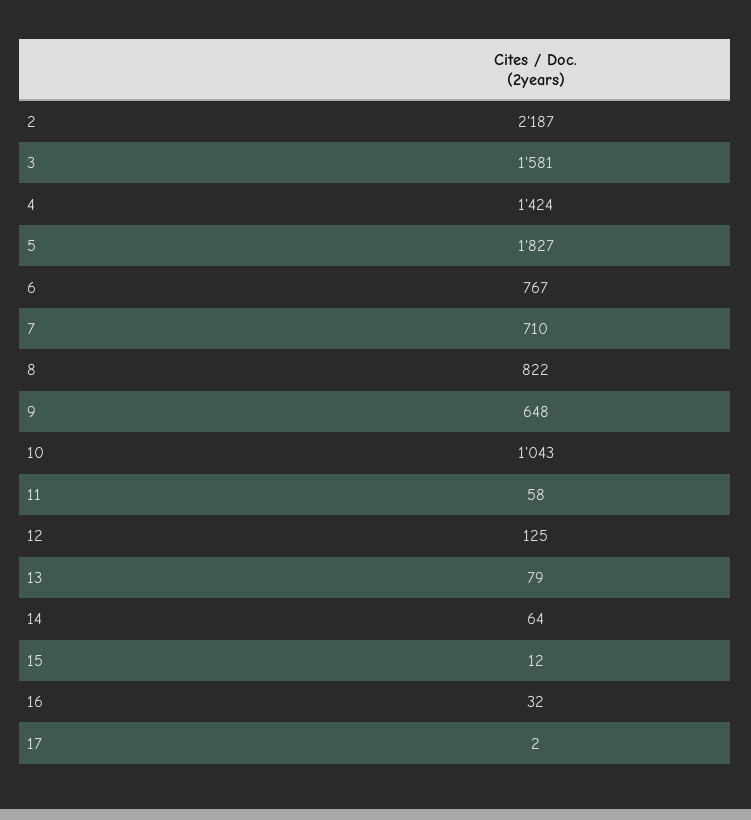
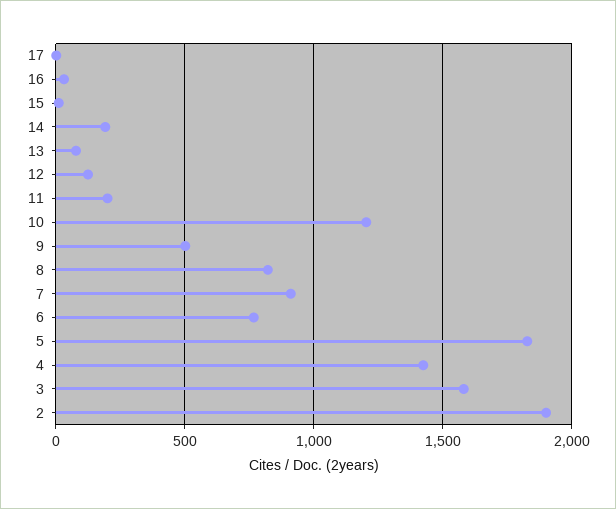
2: 2187 -> 1900
7: 710 -> 900
9: 648 -> 500
10: 1043 -> 1200
11: 58 -> 200
14: 64 -> 200

